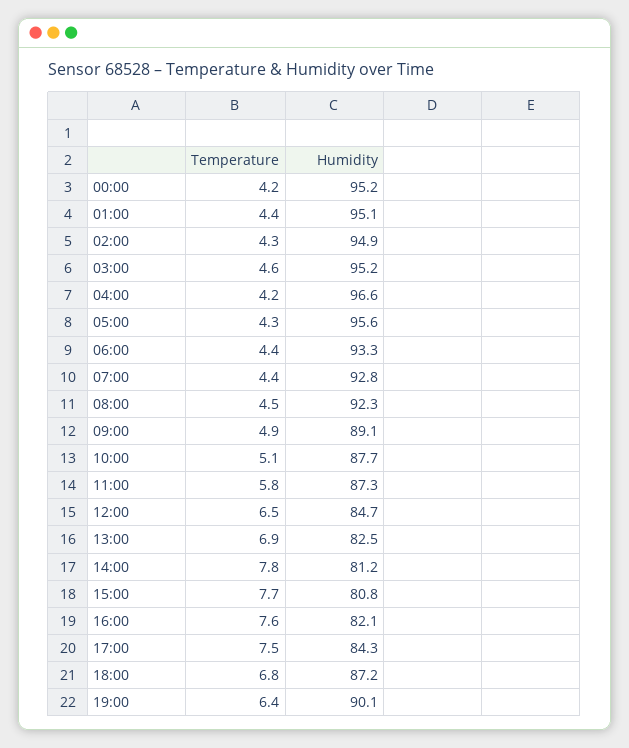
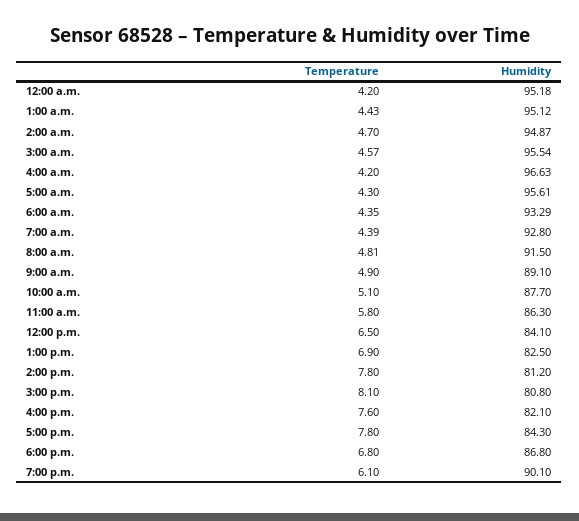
Temperature, 02:00: 4.3 -> 4.7
Humidity, 03:00: 95.2 -> 95.54
Temperature, 08:00: 4.5 -> 4.81
Humidity, 08:00: 92.3 -> 91.5
Humidity, 11:00: 87.3 -> 86.3
Humidity, 12:00: 84.7 -> 84.1
Temperature, 15:00: 7.7 -> 8.1
Temperature, 17:00: 7.5 -> 7.8
Humidity, 18:00: 87.2 -> 86.8
Temperature, 19:00: 6.4 -> 6.1

